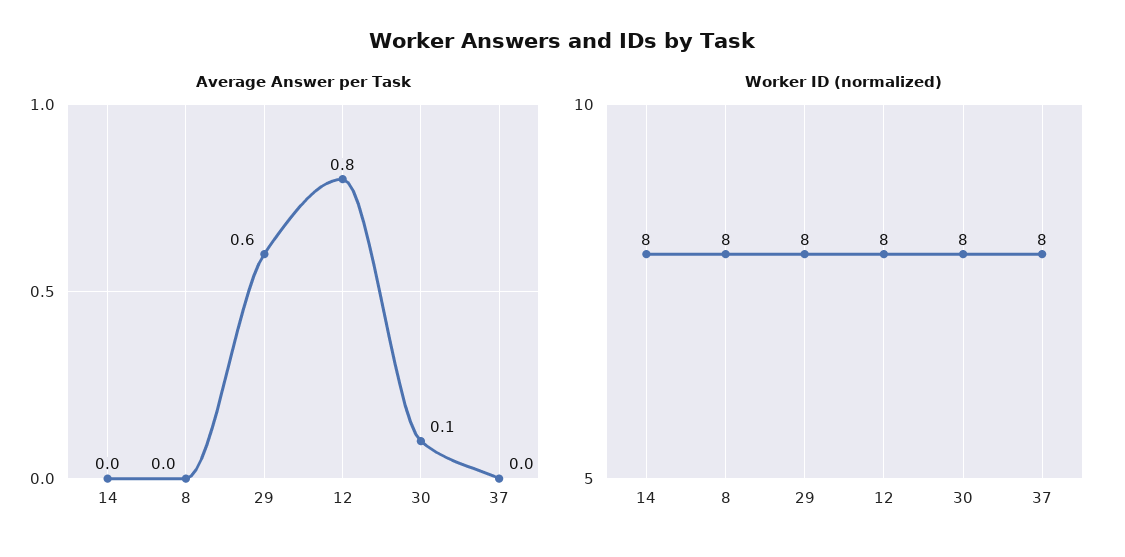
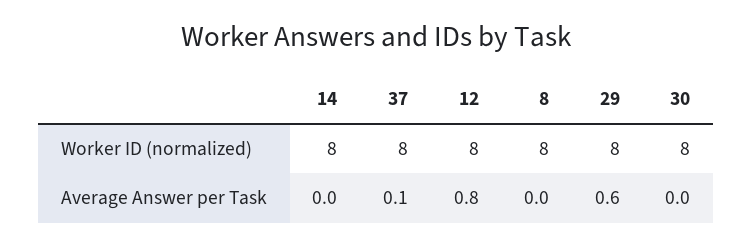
Average Answer per Task, 30: 0.1 -> 0
Average Answer per Task, 37: 0 -> 0.1

